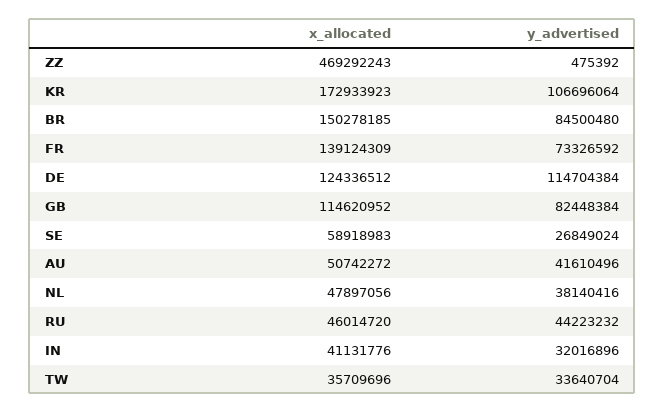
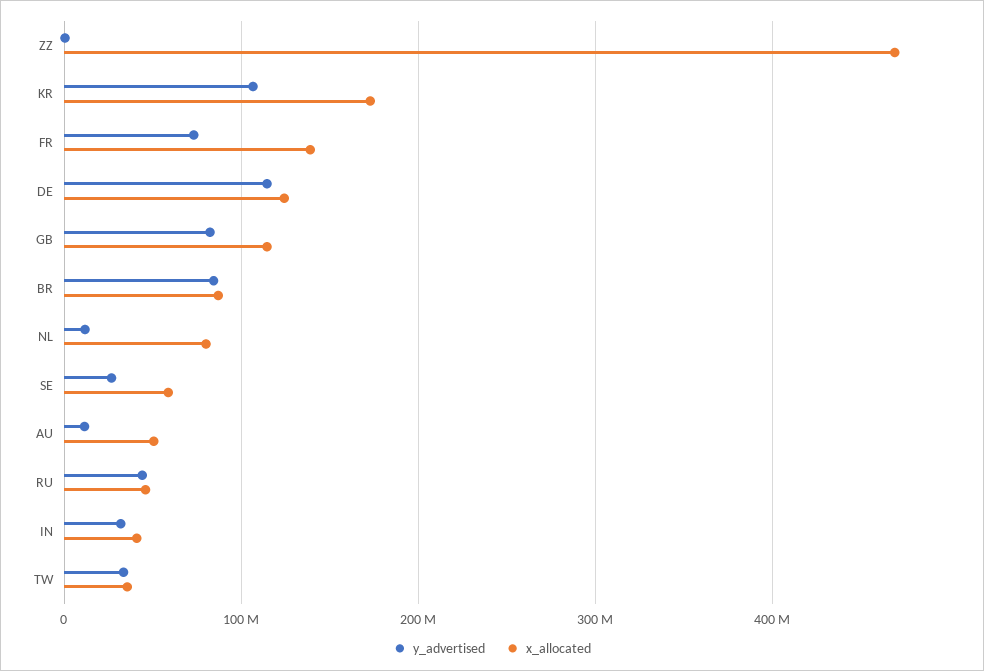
x_allocated, BR: 150278185 -> 90000000
y_advertised, AU: 41610496 -> 10000000
x_allocated, NL: 47897056 -> 80000000
y_advertised, NL: 38140416 -> 10000000

